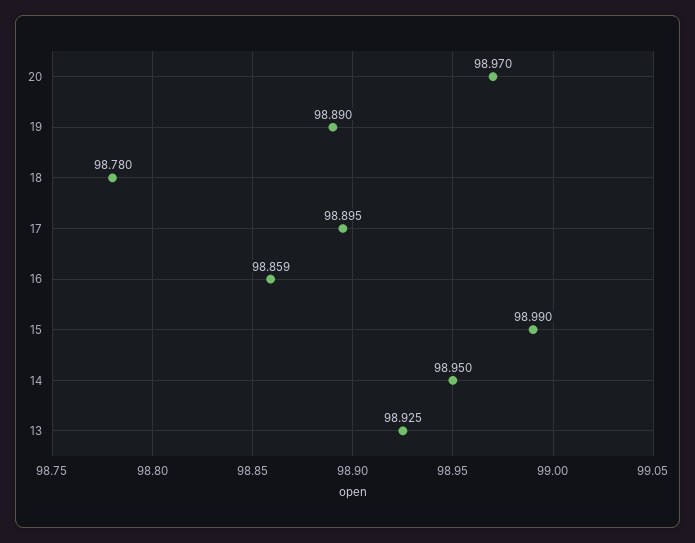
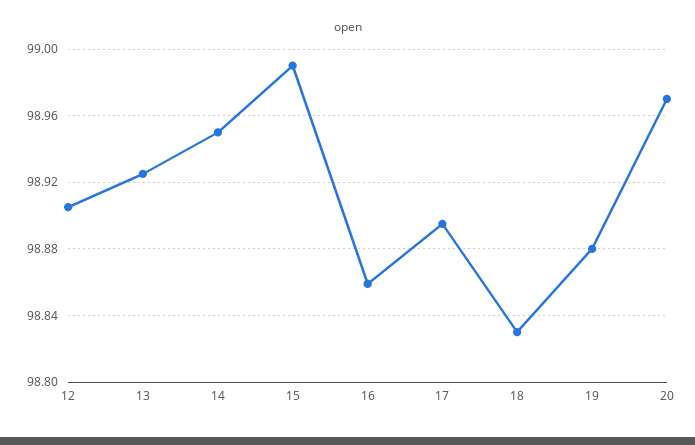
19: 98.89 -> 98.88
18: 98.78 -> 98.83
12: none -> 98.905

